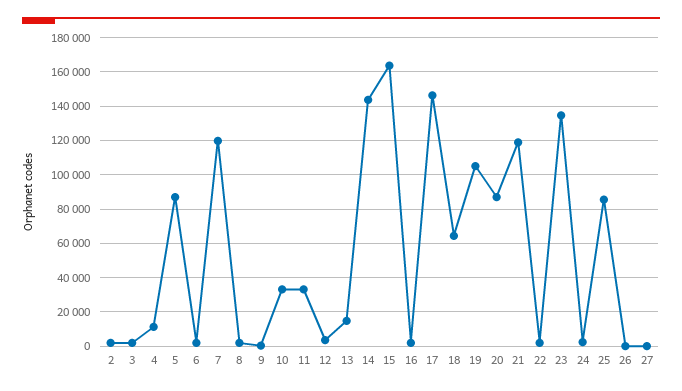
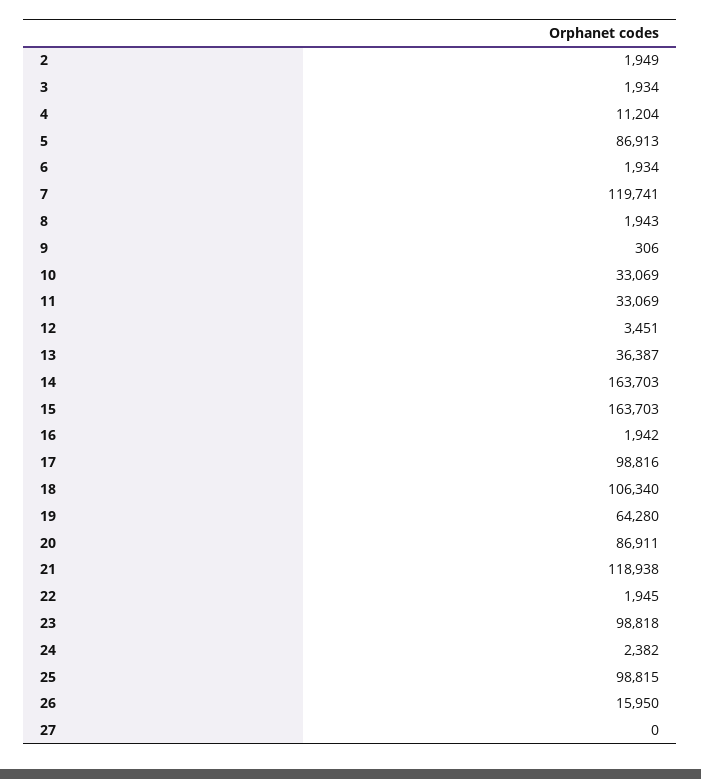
13: 15000 -> 36387
14: 145000 -> 163703
17: 145000 -> 98816
18: 65000 -> 106340
19: 105000 -> 64280
23: 135000 -> 98818
25: 85000 -> 98815
26: 0 -> 15950

